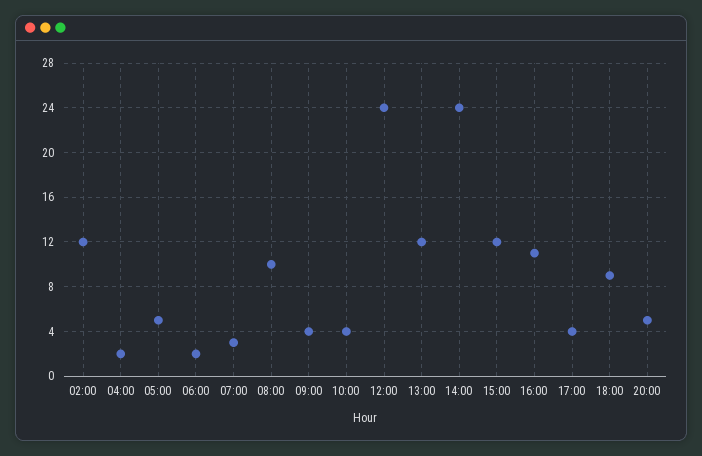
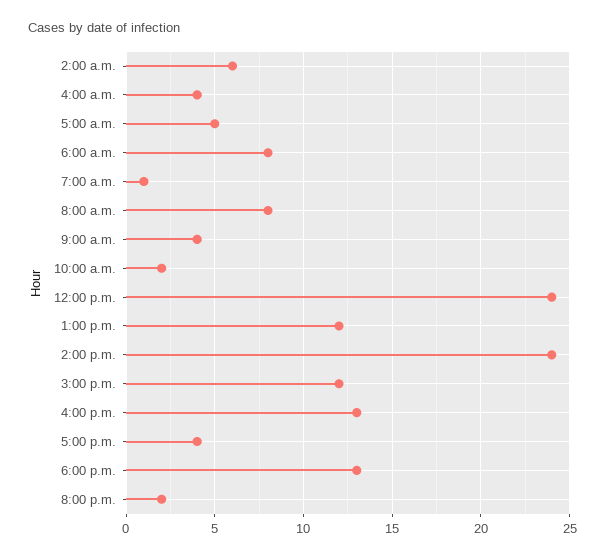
02:00: 12 -> 6
04:00: 2 -> 4
06:00: 2 -> 8
07:00: 3 -> 1
08:00: 10 -> 8
10:00: 4 -> 2
16:00: 11 -> 13
18:00: 9 -> 13
20:00: 5 -> 2

